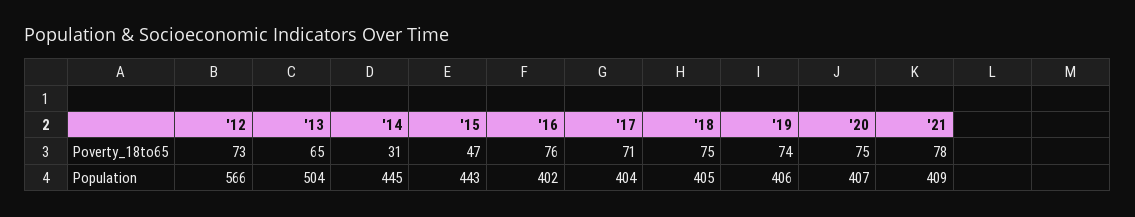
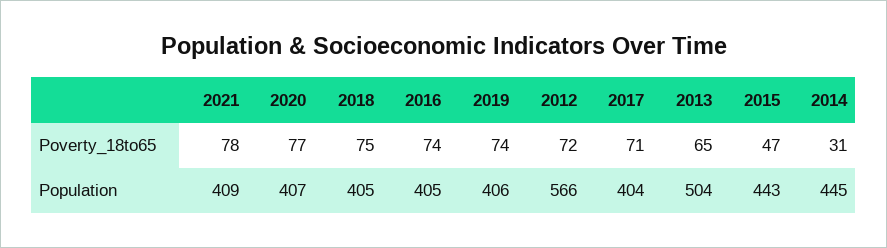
'12, Poverty_18to65: 73 -> 72
'16, Poverty_18to65: 76 -> 74
'20, Poverty_18to65: 75 -> 77
'16, Population: 402 -> 405

